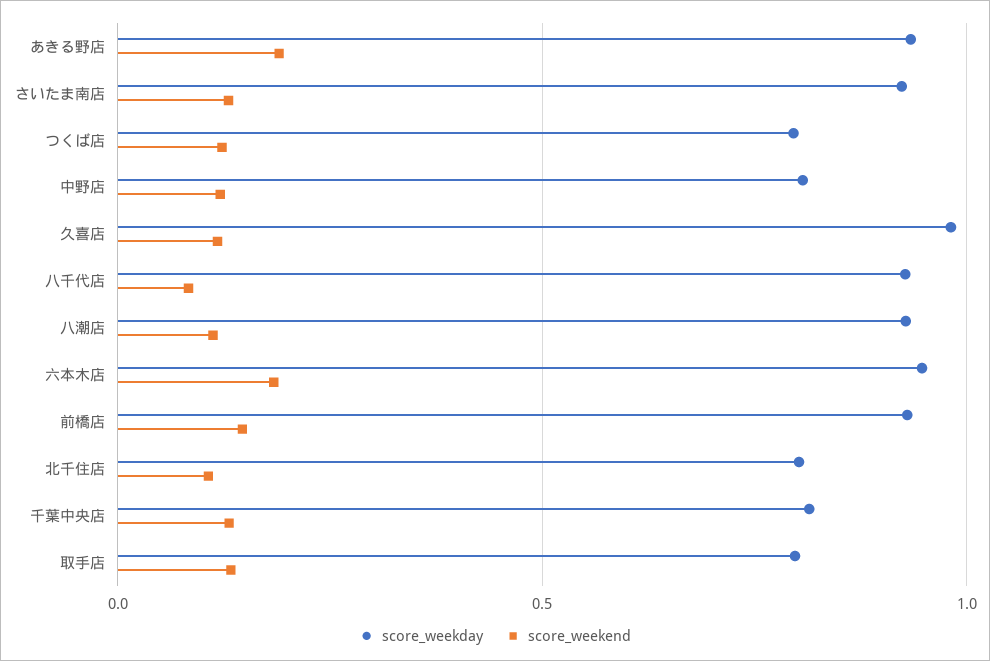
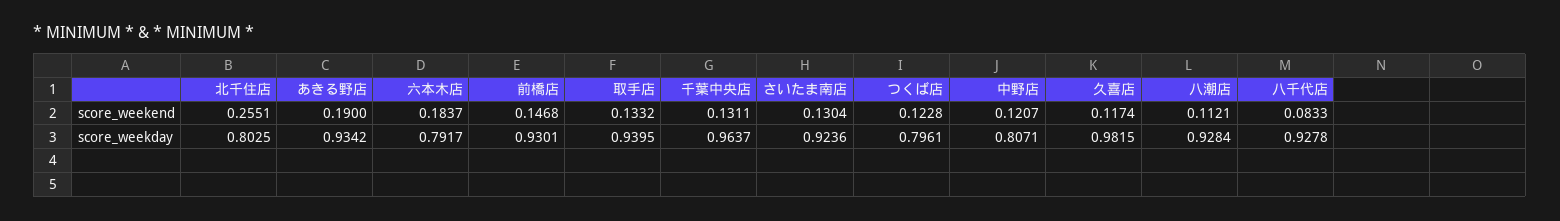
score_weekday, 六本木店: 0.95 -> 0.7917
score_weekend, 北千住店: 0.1 -> 0.2551
score_weekday, 千葉中央店: 0.8 -> 0.9637
score_weekday, 取手店: 0.8 -> 0.9395

